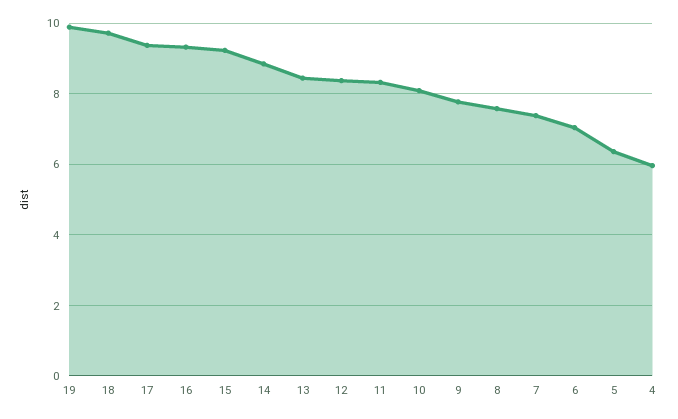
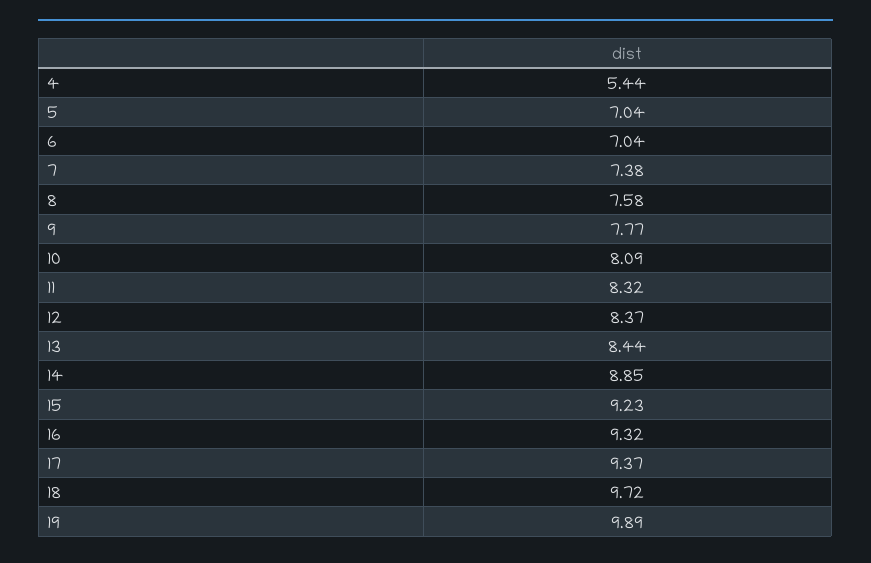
5: 6.4 -> 7.04
4: 6 -> 5.44

